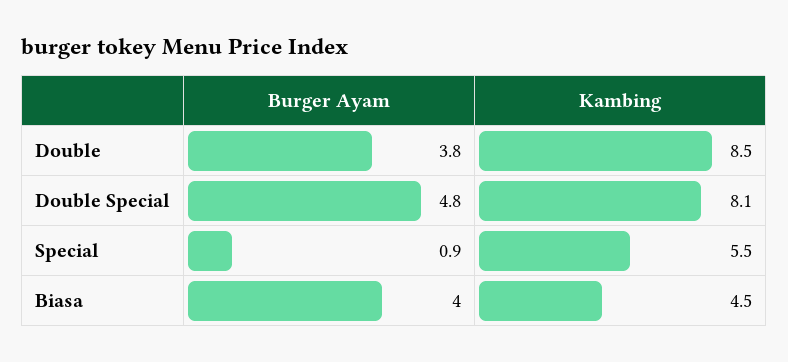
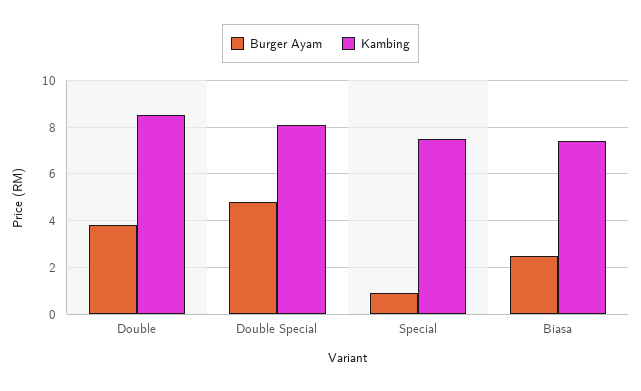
Kambing, Special: 5.5 -> 7.5
Burger Ayam, Biasa: 4 -> 2.5
Kambing, Biasa: 4.5 -> 7.5

